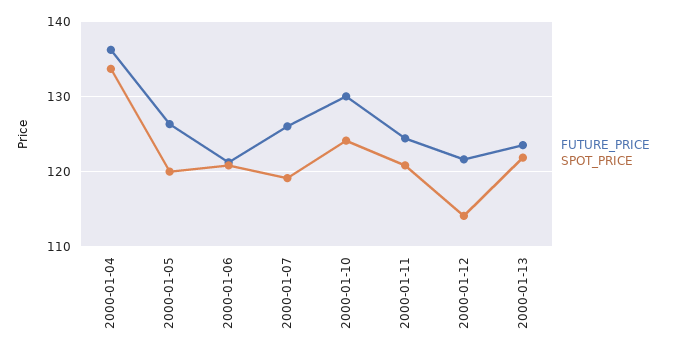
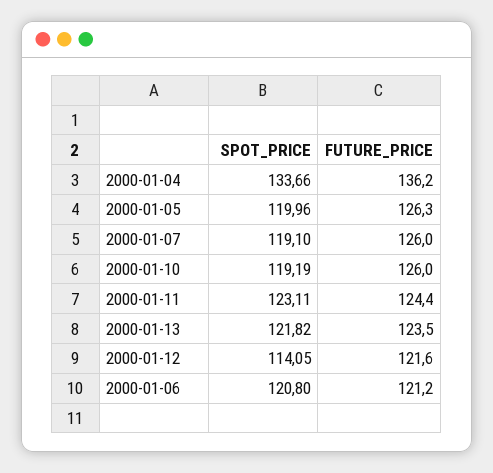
FUTURE_PRICE, 2000-01-10: 130 -> 126
SPOT_PRICE, 2000-01-10: 124 -> 119.19
SPOT_PRICE, 2000-01-11: 121 -> 123.11

